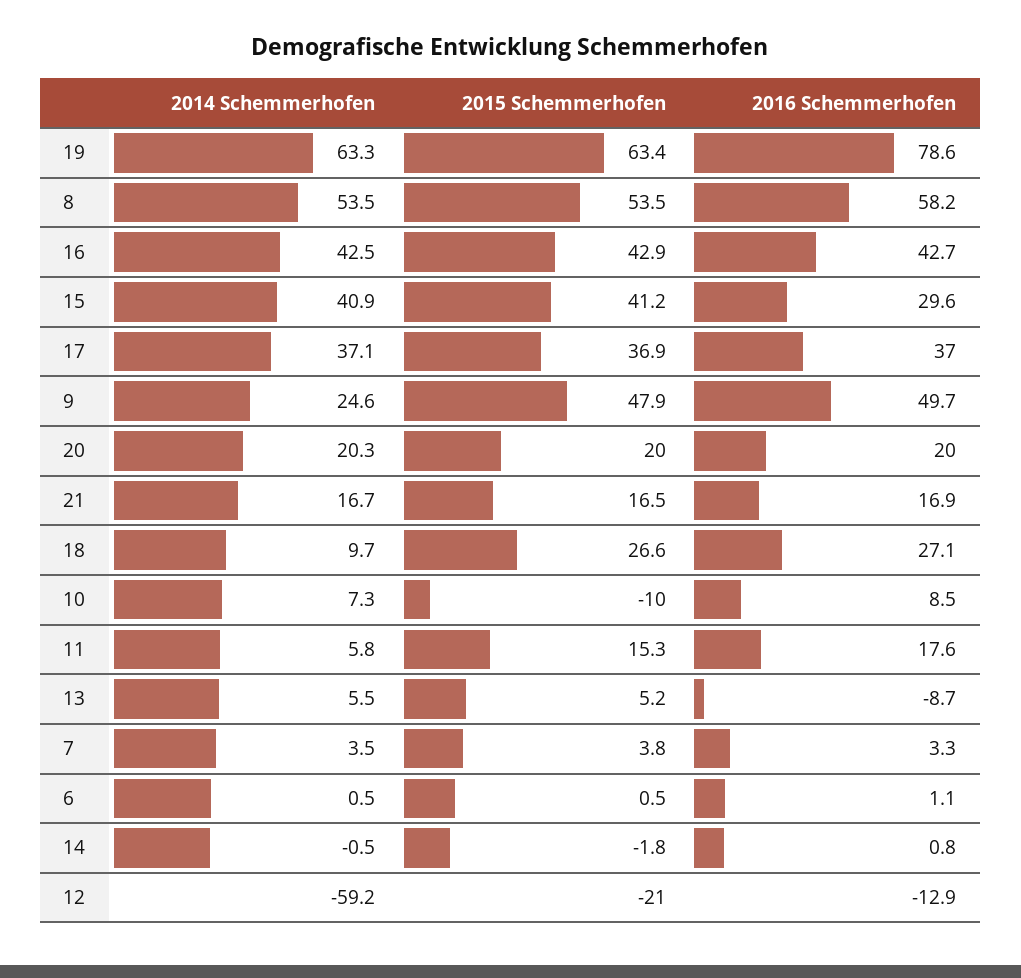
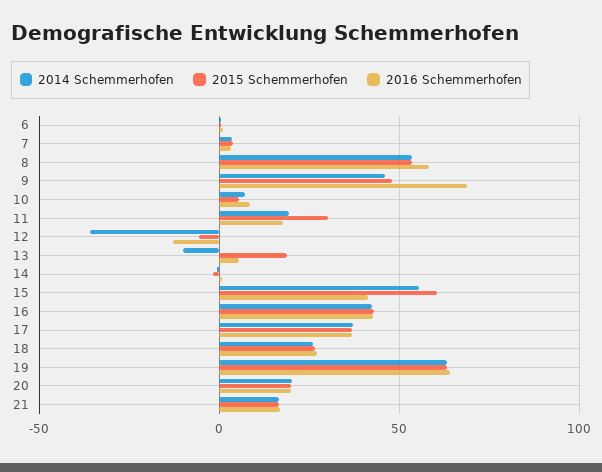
2016 Schemmerhofen, 19: 78.6 -> 65
2014 Schemmerhofen, 15: 40.9 -> 55
2015 Schemmerhofen, 15: 41.2 -> 60
2016 Schemmerhofen, 15: 29.6 -> 40
2014 Schemmerhofen, 9: 24.6 -> 45
2016 Schemmerhofen, 9: 49.7 -> 70
2014 Schemmerhofen, 18: 9.7 -> 25
2015 Schemmerhofen, 10: -10 -> 5
2014 Schemmerhofen, 11: 5.8 -> 20
2015 Schemmerhofen, 11: 15.3 -> 30
2014 Schemmerhofen, 13: 5.5 -> -10
2015 Schemmerhofen, 13: 5.2 -> 20
2016 Schemmerhofen, 13: -8.7 -> 5
2014 Schemmerhofen, 12: -59.2 -> -35
2015 Schemmerhofen, 12: -21 -> -5

